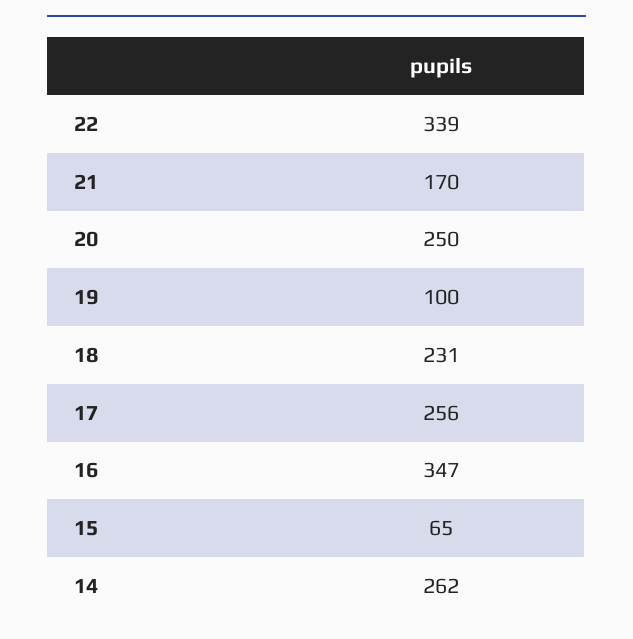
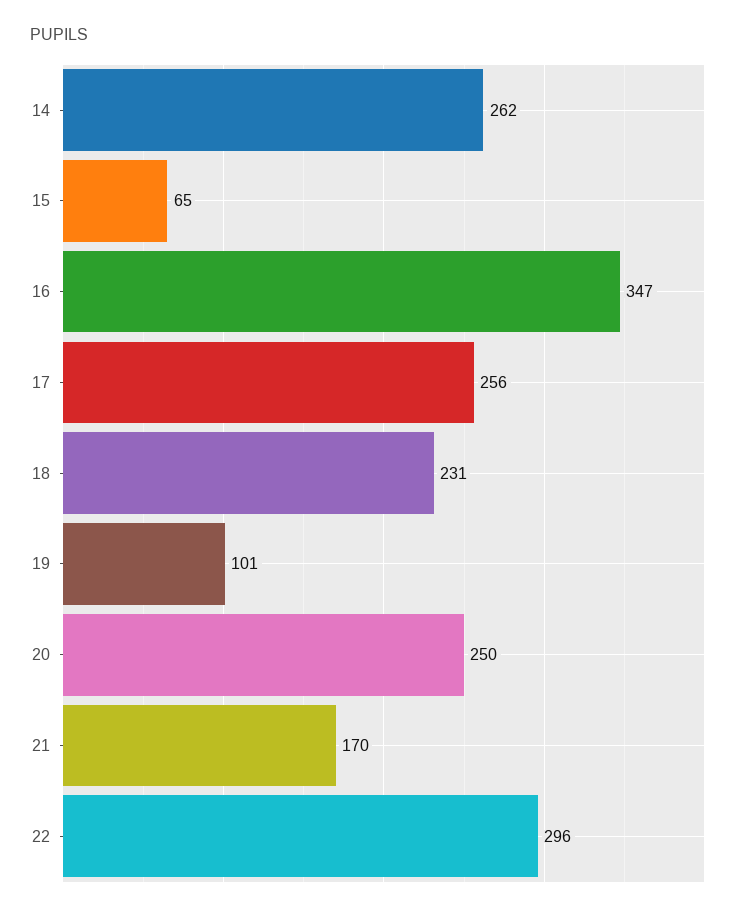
22: 339 -> 296
19: 100 -> 101

